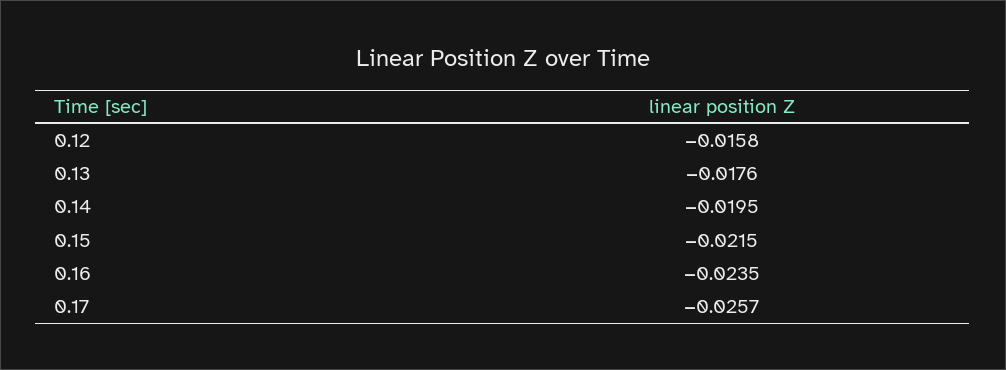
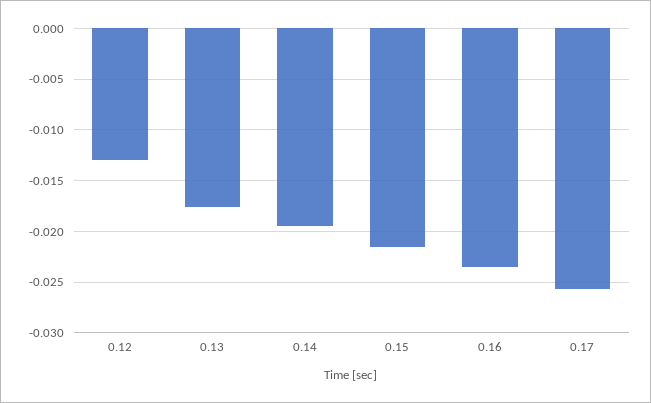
0.12: -0.0158 -> -0.013

